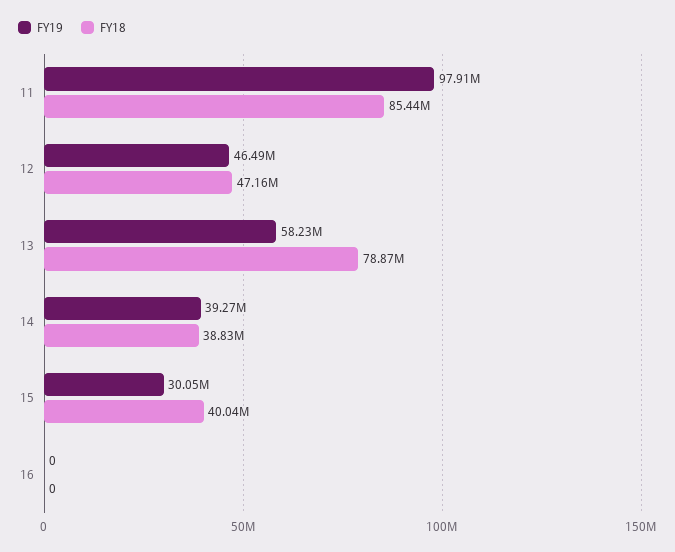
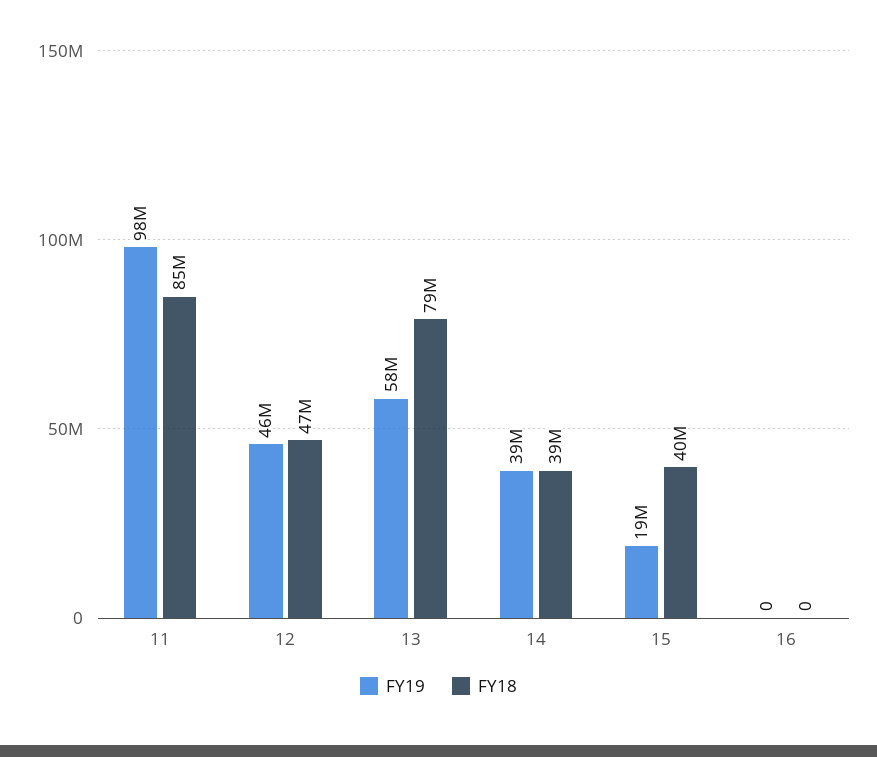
FY19, 15: 30050000 -> 19000000

